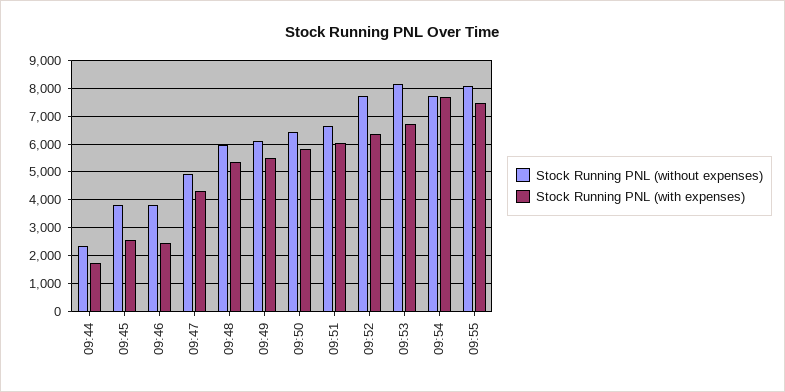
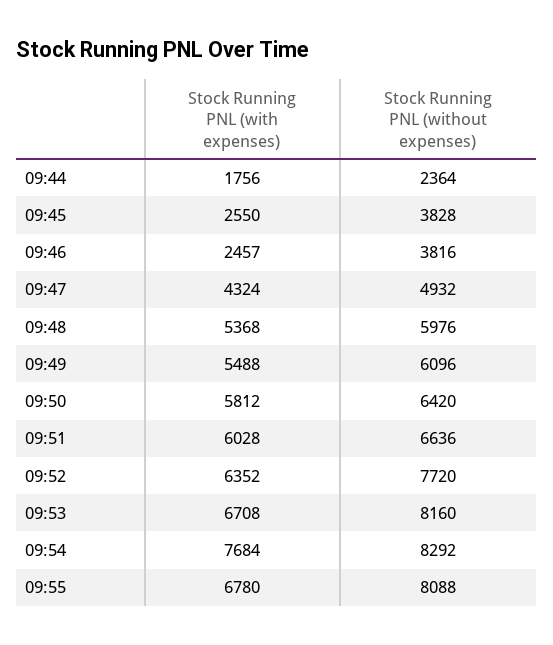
Stock Running PNL (without expenses), 09:54: 7750 -> 8292
Stock Running PNL (with expenses), 09:55: 7500 -> 6780

